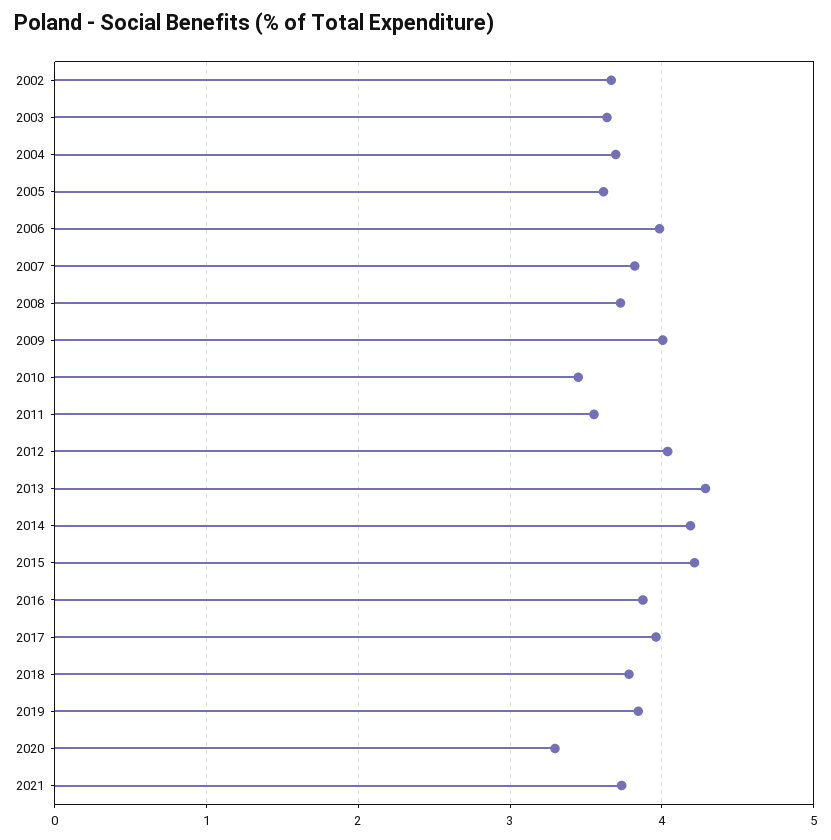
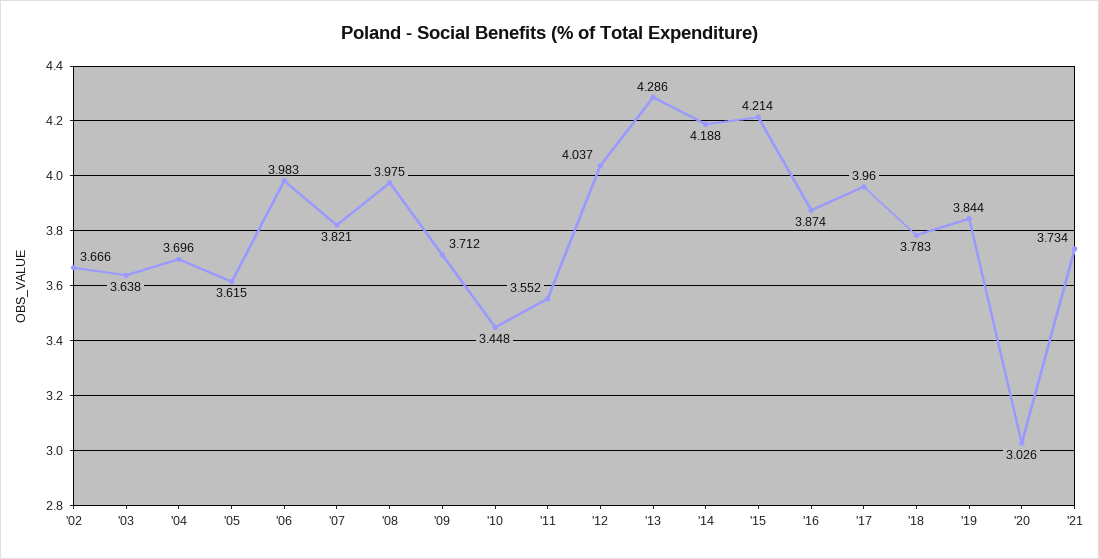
2008: 3.7 -> 3.975
2009: 4 -> 3.712
2020: 3.3 -> 3.026

